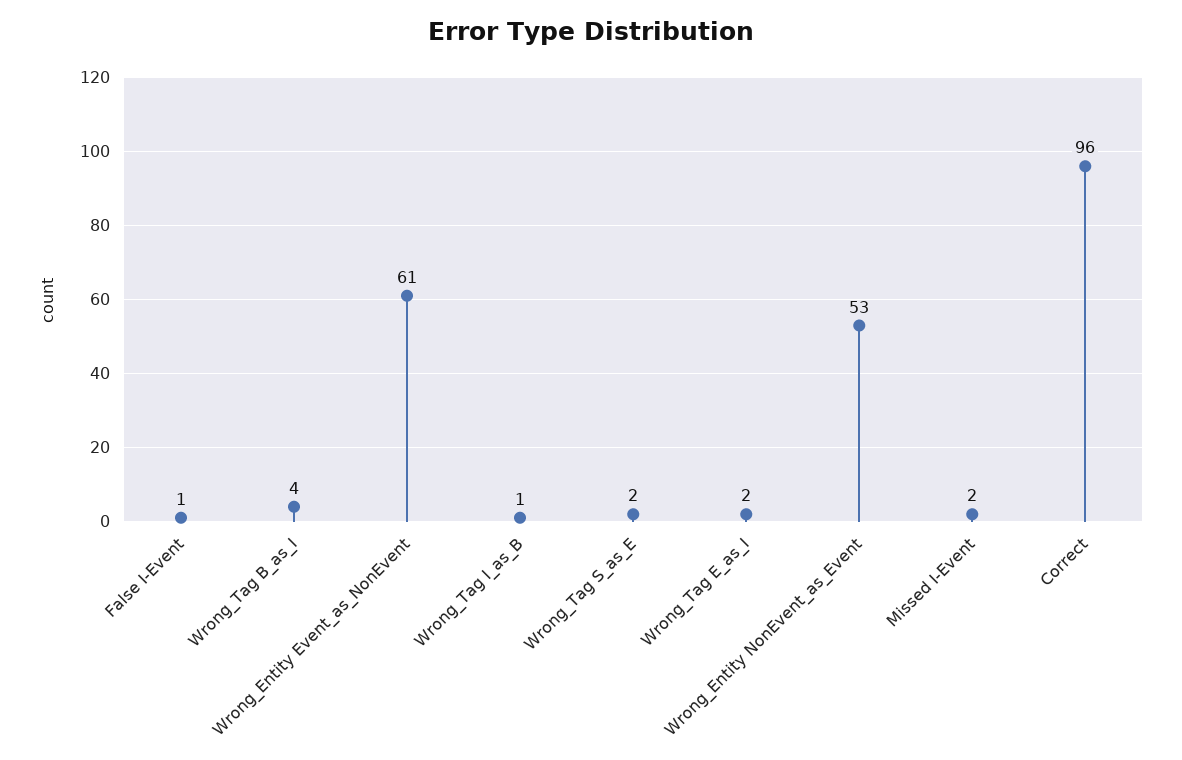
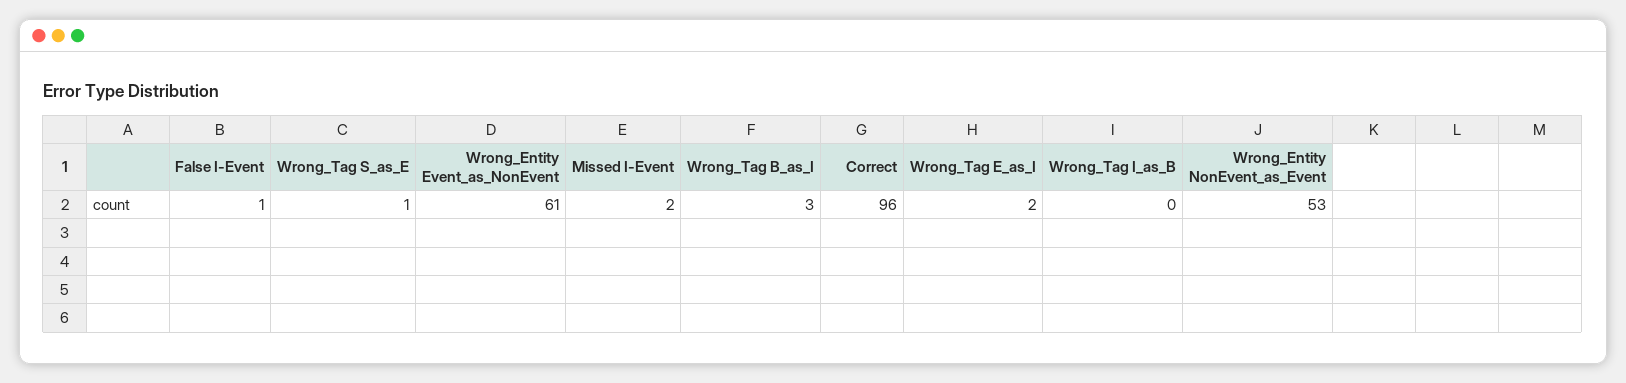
Wrong_Tag B_as_I: 4 -> 3
Wrong_Tag I_as_B: 1 -> 0
Wrong_Tag S_as_E: 2 -> 1

